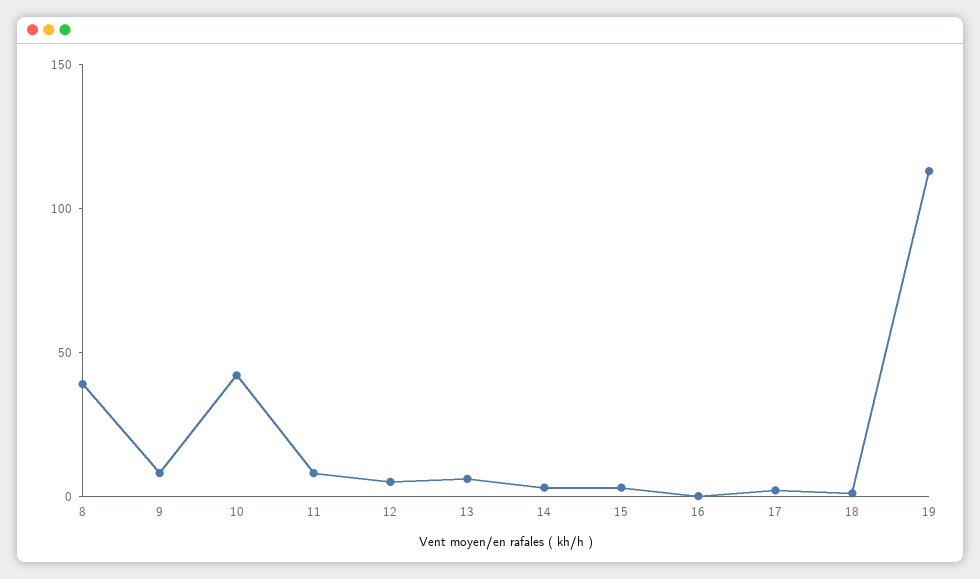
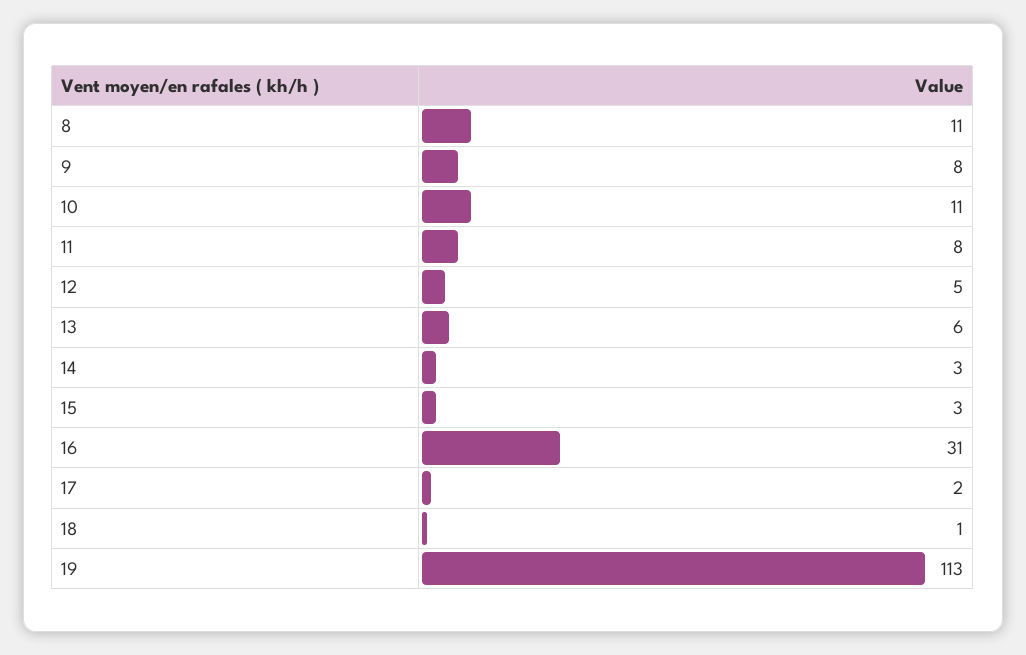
8: 40 -> 11
10: 40 -> 11
16: 0 -> 31

